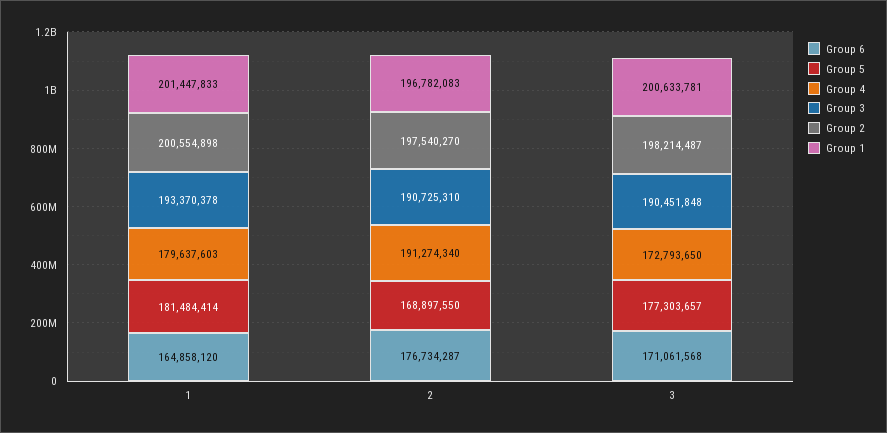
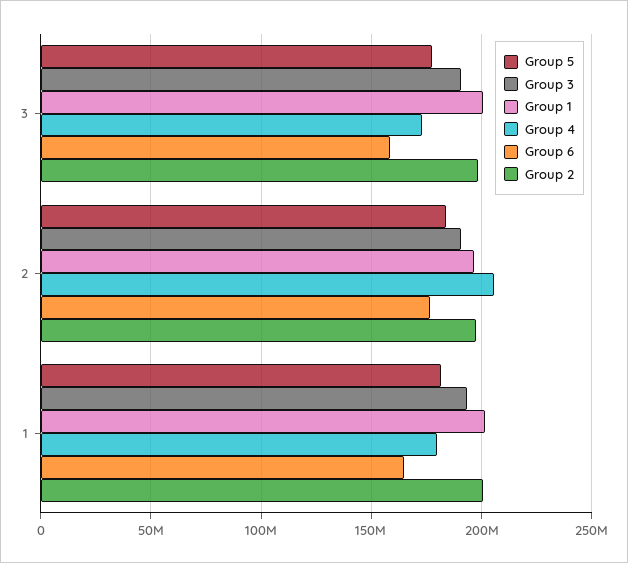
Group 5, 2: 168897550 -> 185000000
Group 4, 2: 191274340 -> 205000000
Group 6, 3: 171061568 -> 160000000

